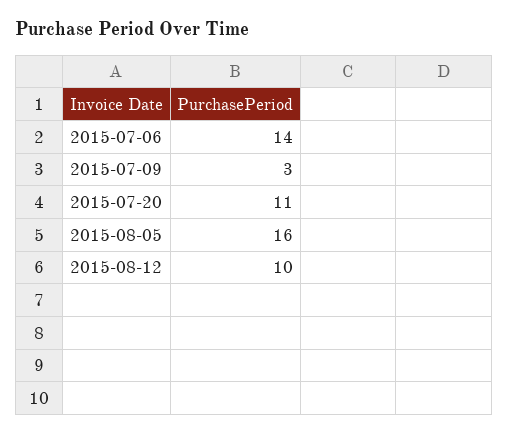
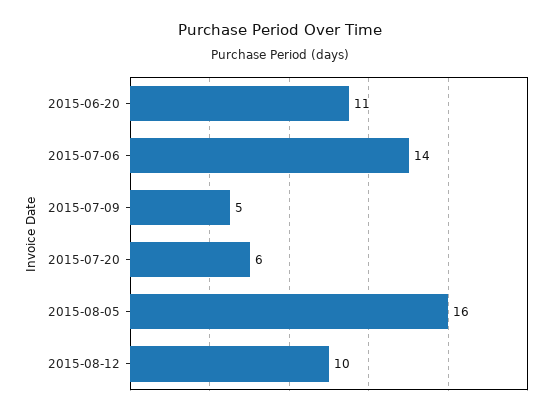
2015-07-09: 3 -> 5
2015-07-20: 11 -> 6
2015-06-20: none -> 11

